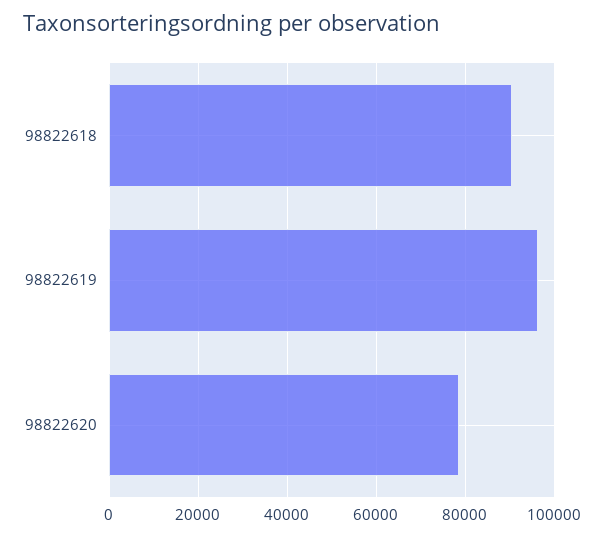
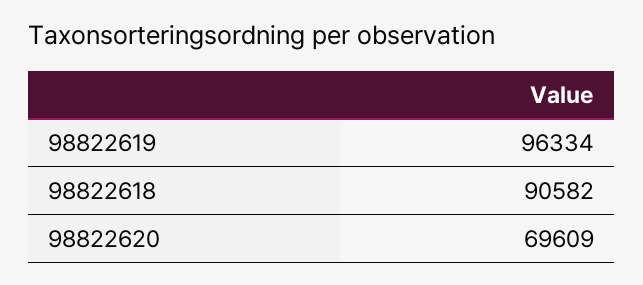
98822620: 78000 -> 69609

